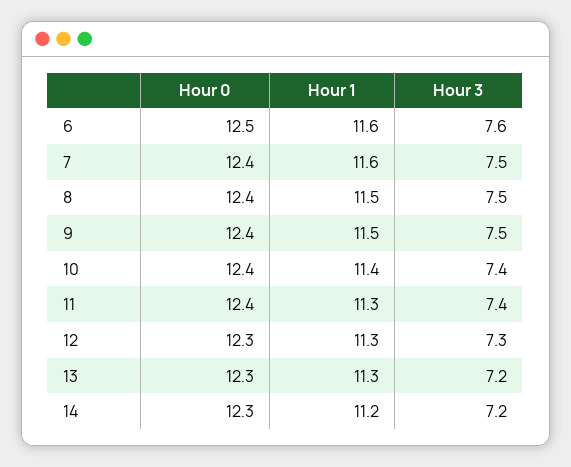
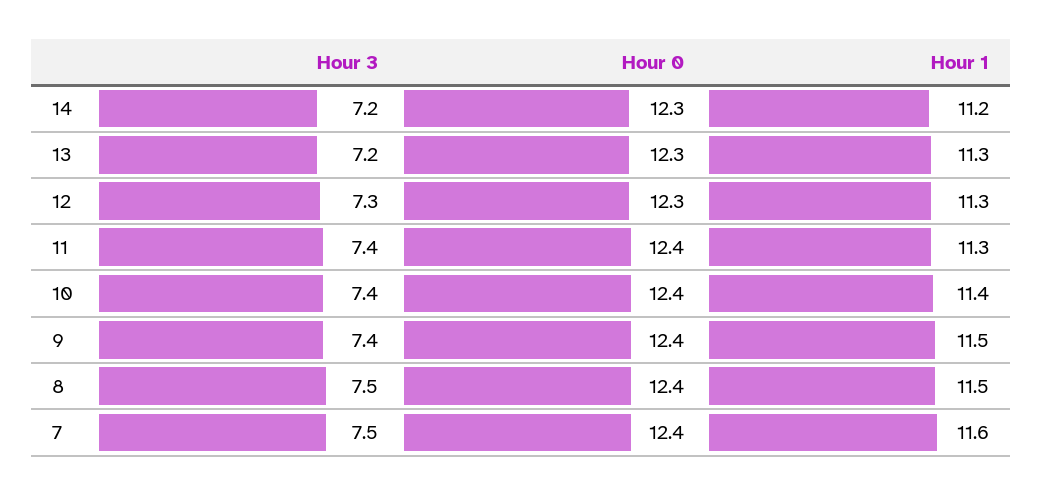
Hour 0, 6: 12.5 -> none
Hour 1, 6: 11.6 -> none
Hour 3, 6: 7.6 -> none
Hour 3, 9: 7.5 -> 7.4

